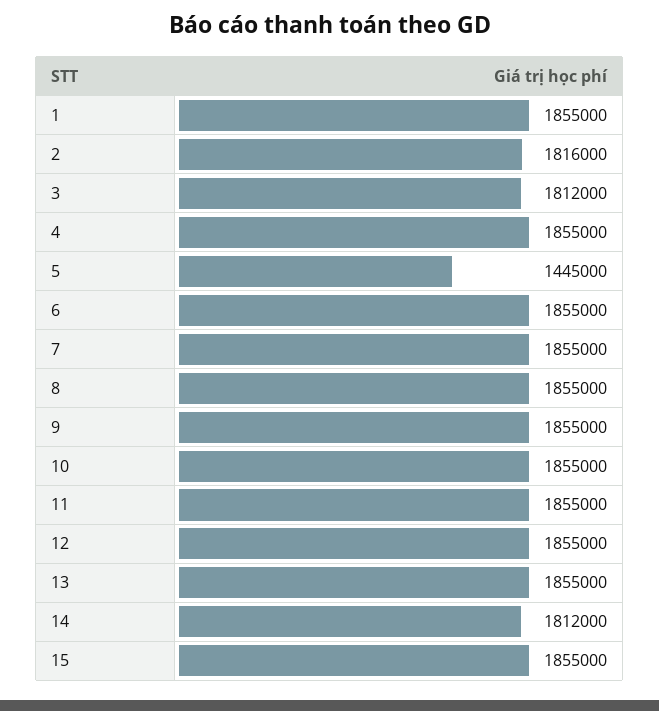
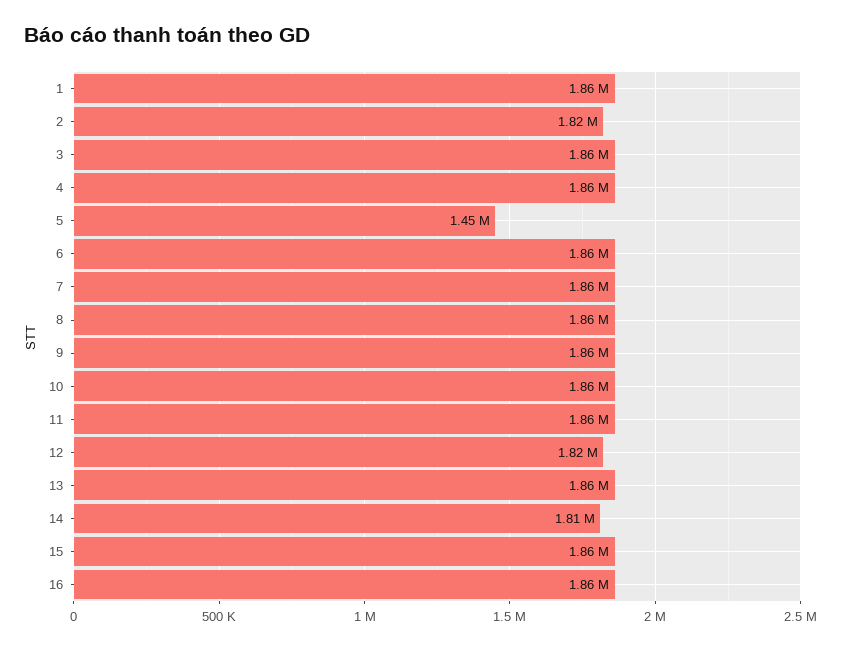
3: 1812000 -> 1860000
12: 1855000 -> 1820000
16: none -> 1860000

